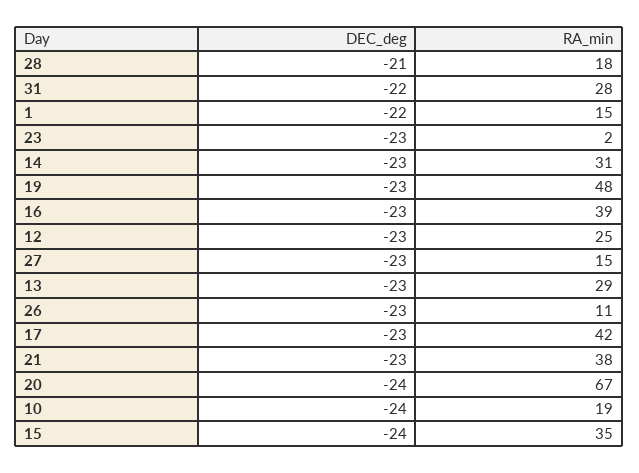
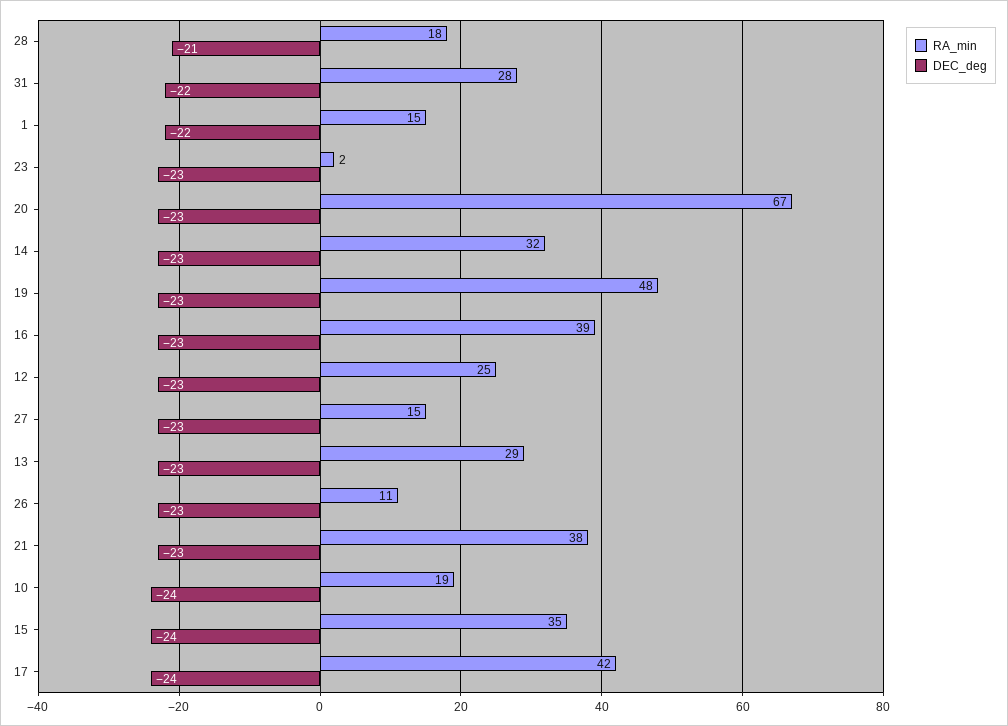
RA_min, 14: 31 -> 32
DEC_deg, 17: -23 -> -24
DEC_deg, 20: -24 -> -23

